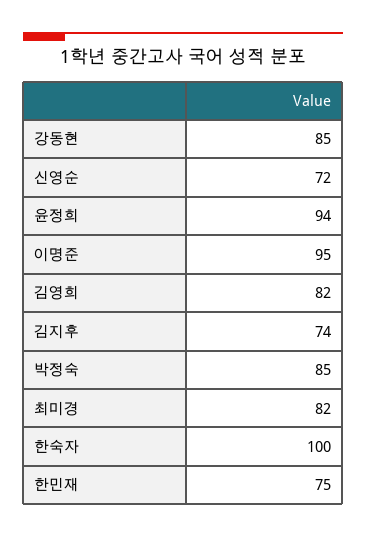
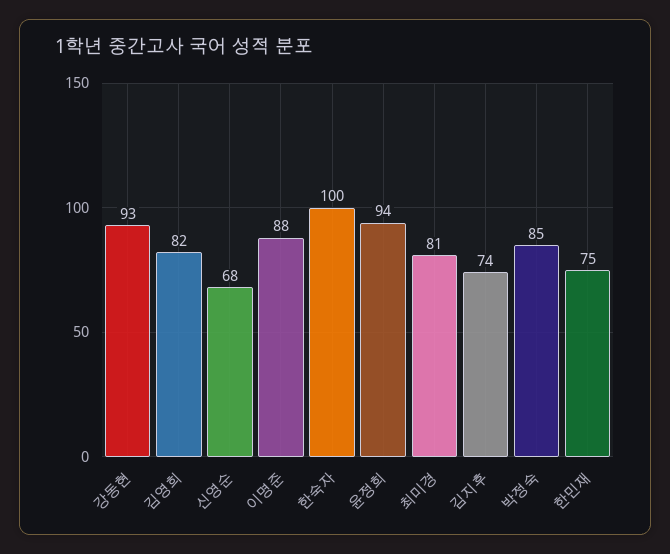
강동현: 85 -> 93
신영순: 72 -> 68
이명준: 95 -> 88
최미경: 82 -> 81

